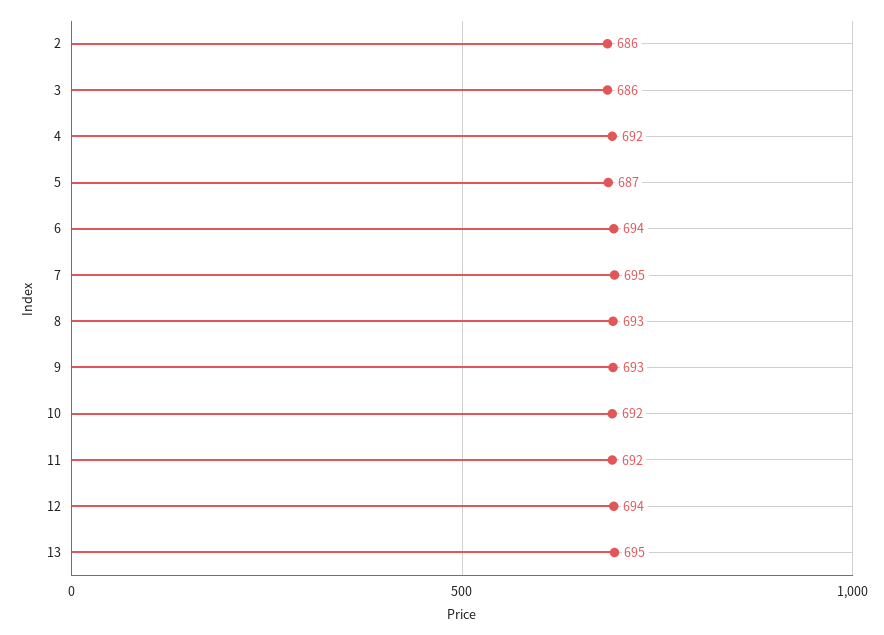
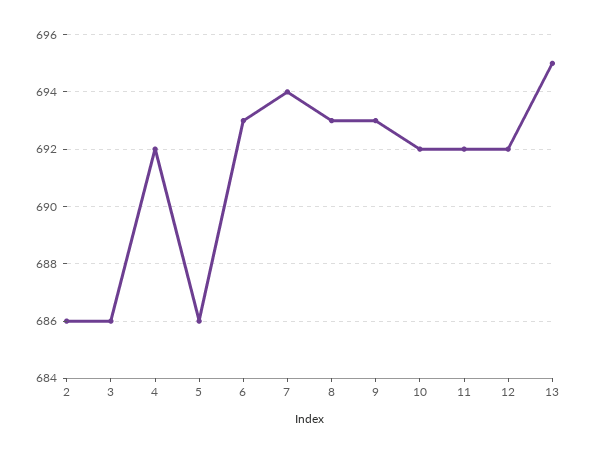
5: 687 -> 686
6: 694 -> 693
7: 695 -> 694
12: 694 -> 692

